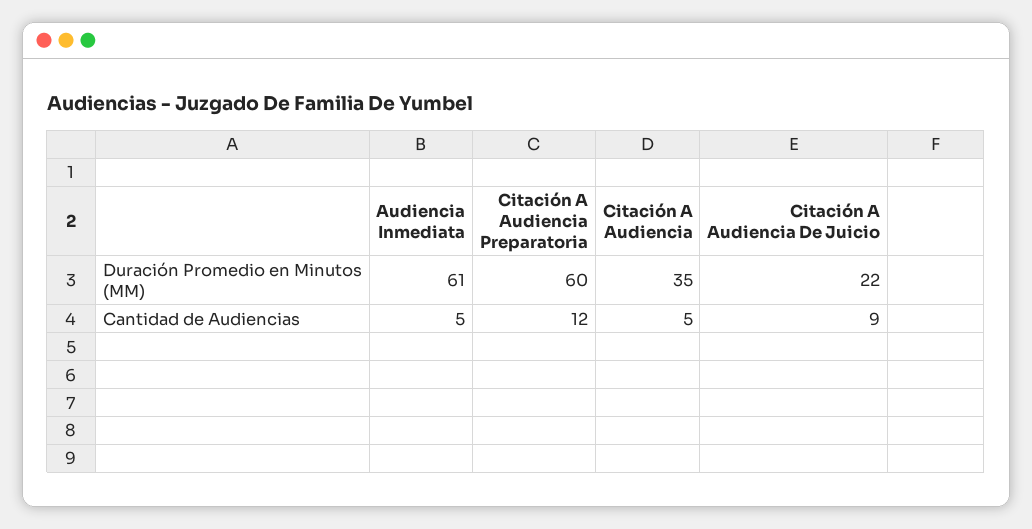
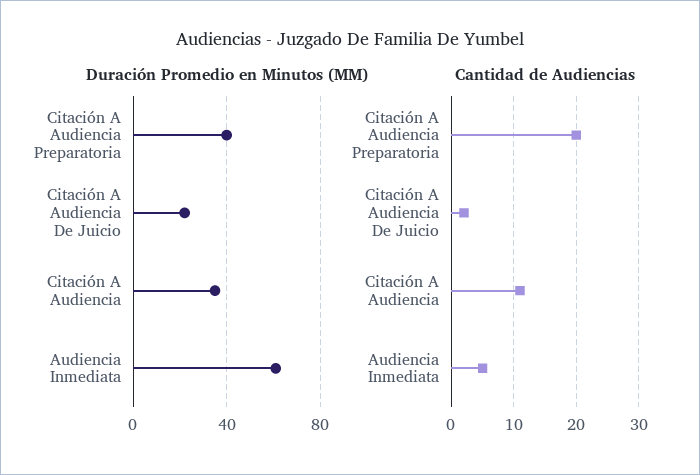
Duración Promedio en Minutos (MM), Citación A Audiencia Preparatoria: 60 -> 40
Cantidad de Audiencias, Citación A Audiencia Preparatoria: 12 -> 20
Cantidad de Audiencias, Citación A Audiencia: 5 -> 11
Cantidad de Audiencias, Citación A Audiencia De Juicio: 9 -> 2

